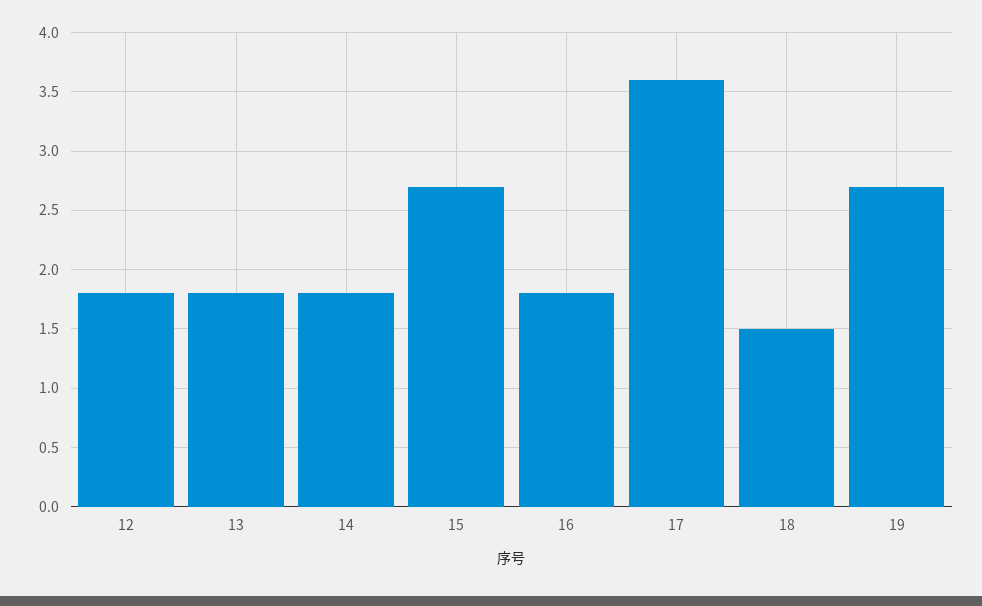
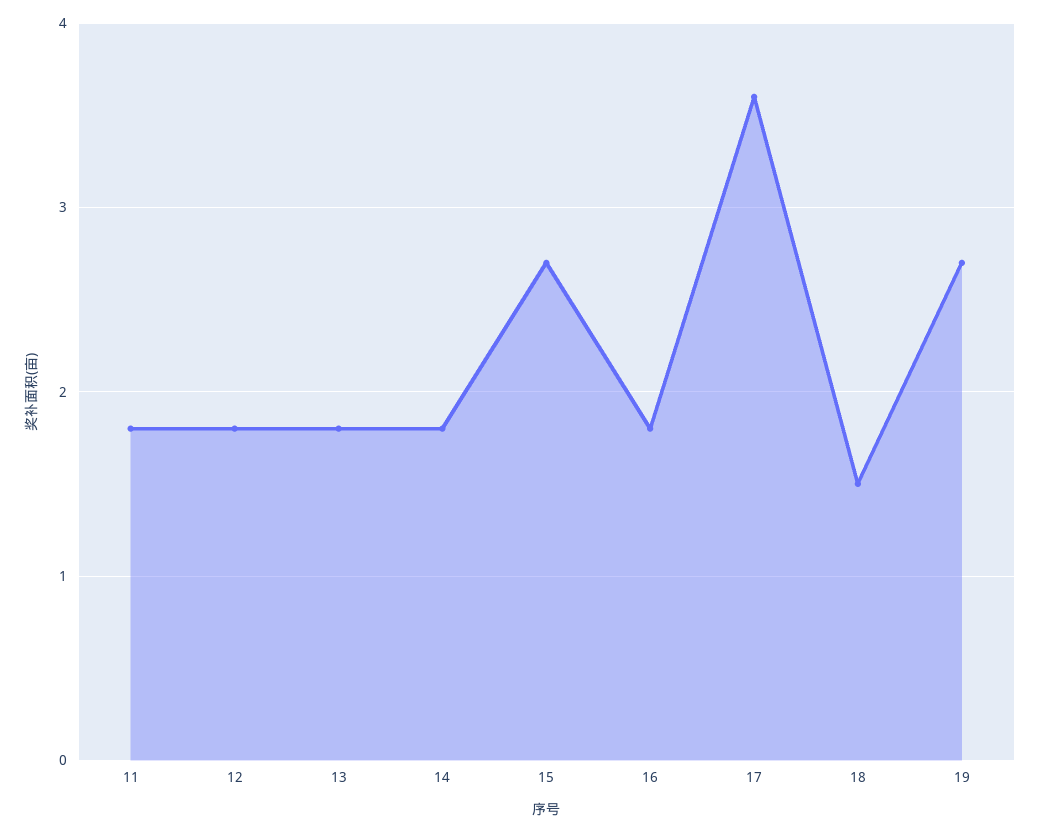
11: none -> 1.8

